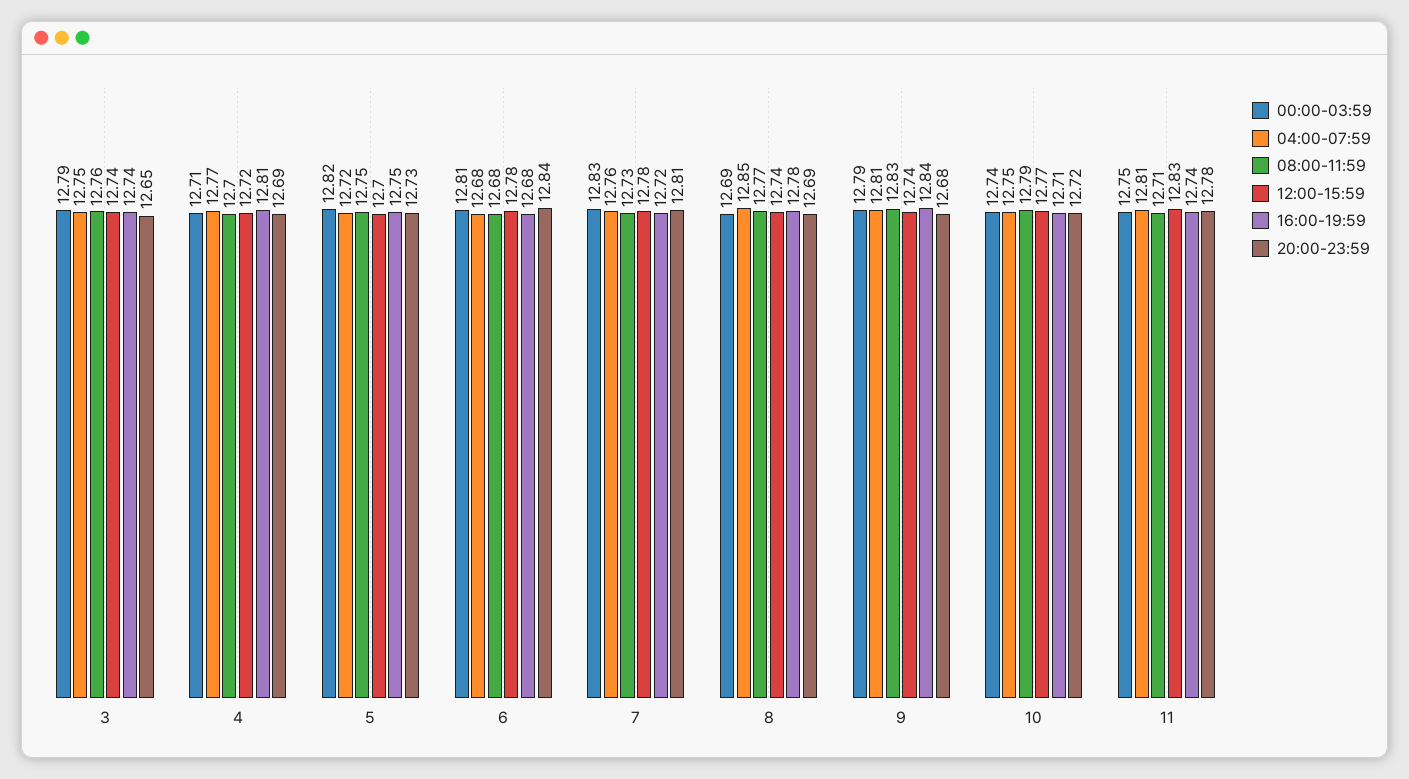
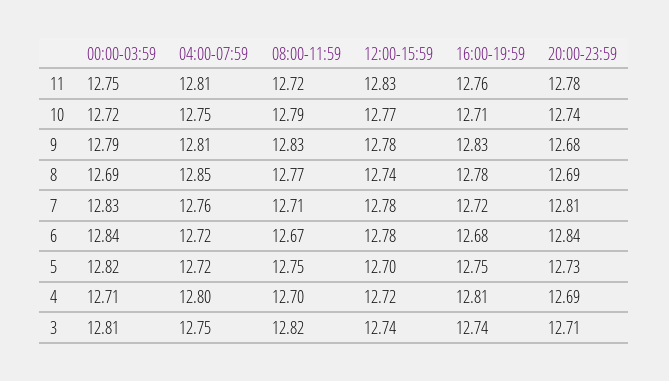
00:00-03:59, 3: 12.79 -> 12.81
08:00-11:59, 3: 12.76 -> 12.82
20:00-23:59, 3: 12.65 -> 12.71
04:00-07:59, 4: 12.77 -> 12.8
00:00-03:59, 6: 12.81 -> 12.84
04:00-07:59, 6: 12.68 -> 12.72
08:00-11:59, 6: 12.68 -> 12.67
08:00-11:59, 7: 12.73 -> 12.71
12:00-15:59, 9: 12.74 -> 12.78
16:00-19:59, 9: 12.84 -> 12.83
00:00-03:59, 10: 12.74 -> 12.72
20:00-23:59, 10: 12.72 -> 12.74
08:00-11:59, 11: 12.71 -> 12.72
16:00-19:59, 11: 12.74 -> 12.76

